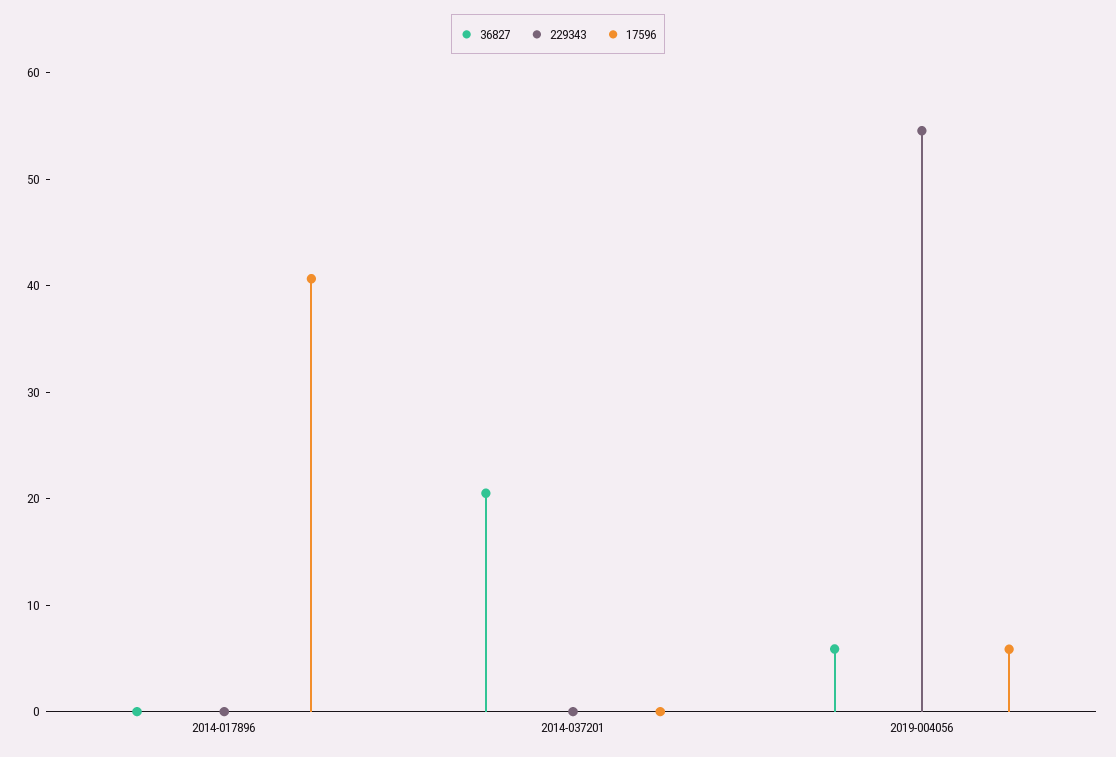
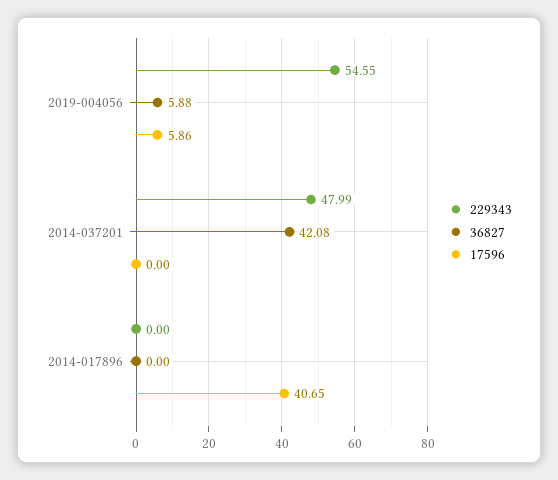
36827, 2014-037201: 20 -> 42.08
229343, 2014-037201: 0 -> 47.99

